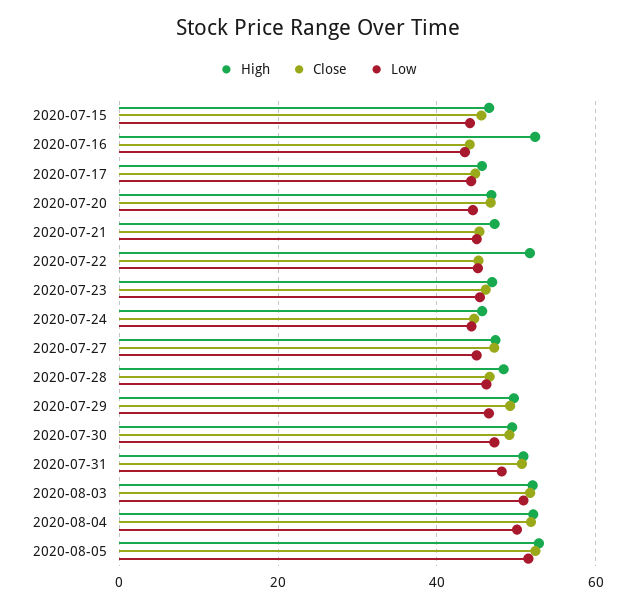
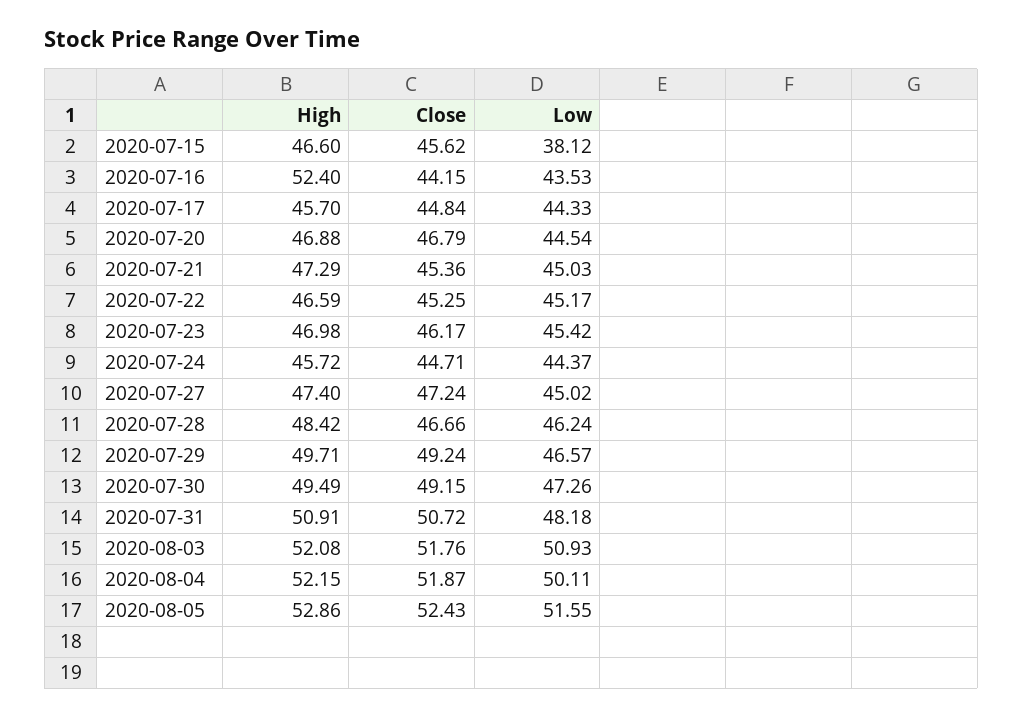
Low, 2020-07-15: 44 -> 38.12
High, 2020-07-22: 52 -> 46.59

